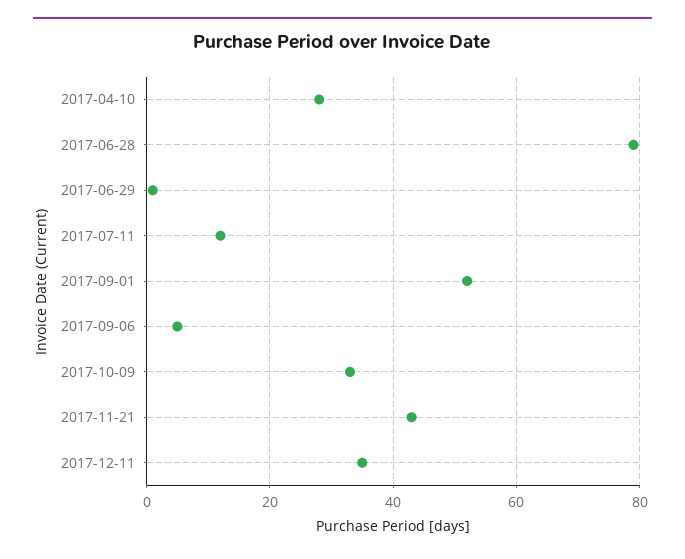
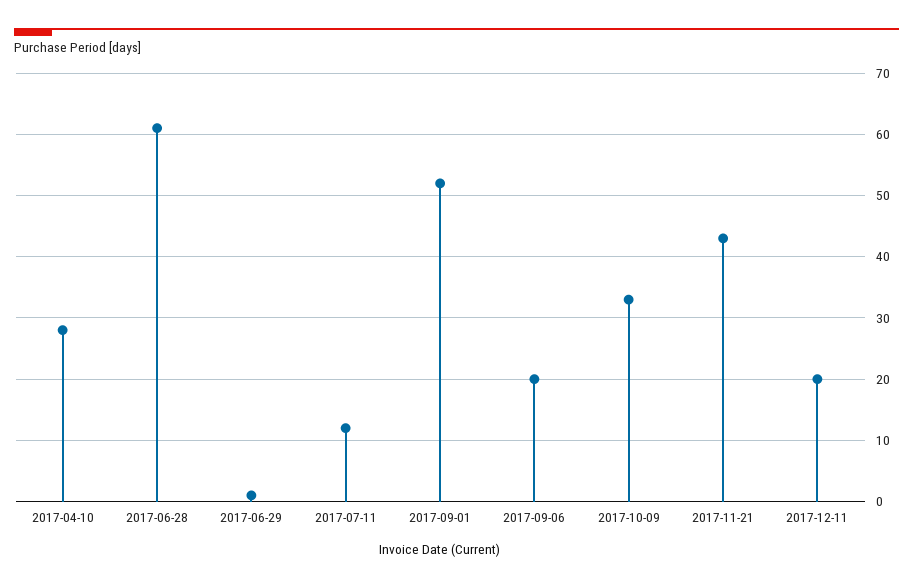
2017-06-28: 80 -> 61
2017-09-06: 5 -> 20
2017-12-11: 35 -> 20

